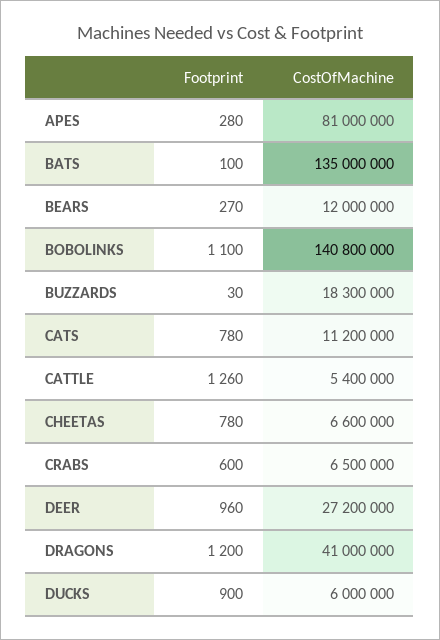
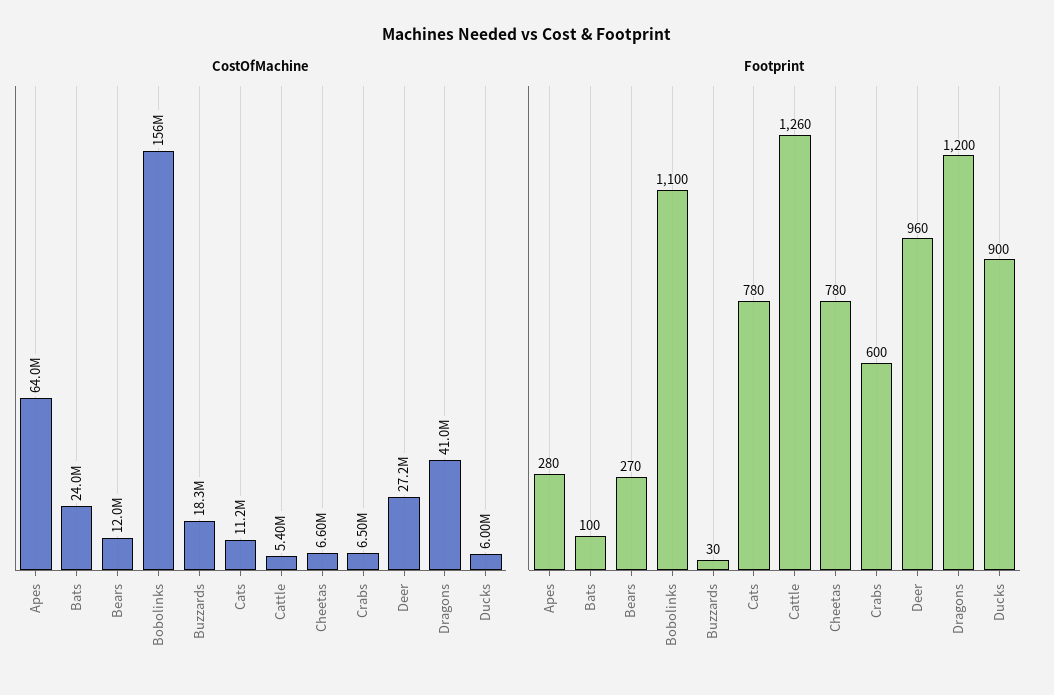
CostOfMachine, APES: 81000000 -> 64000000
CostOfMachine, BATS: 135000000 -> 24000000
CostOfMachine, BOBOLINKS: 140800000 -> 156000000

